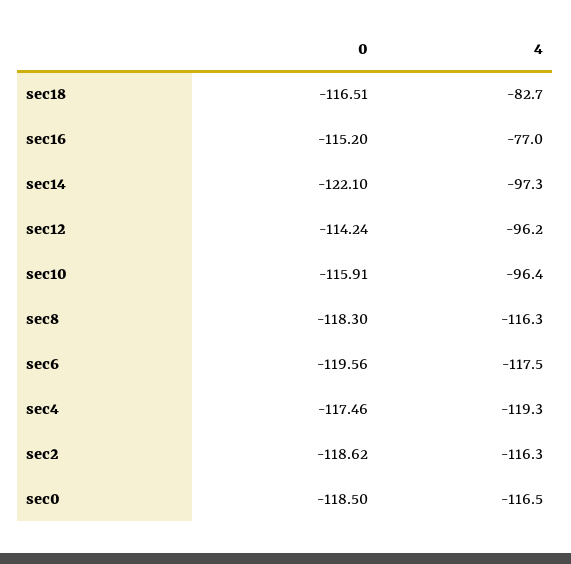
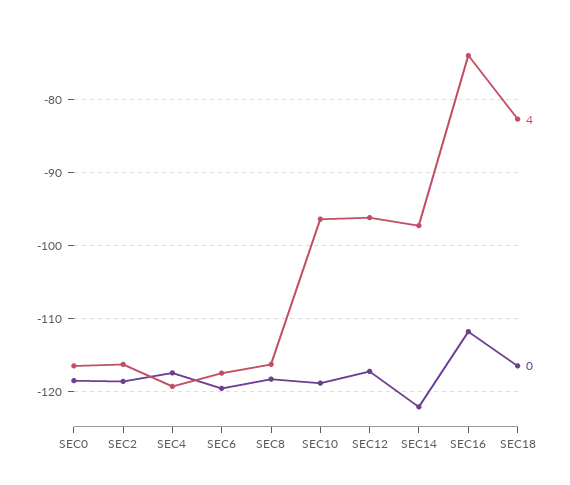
0, sec16: -115.2 -> -112
4, sec16: -77 -> -74
0, sec12: -114.24 -> -117
0, sec10: -115.91 -> -119

